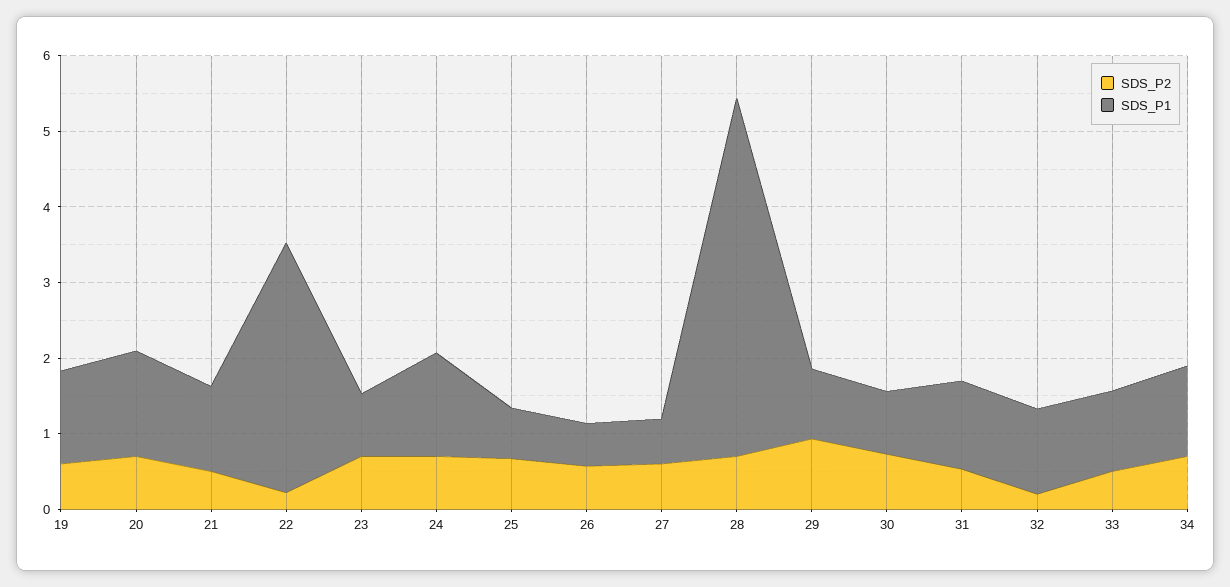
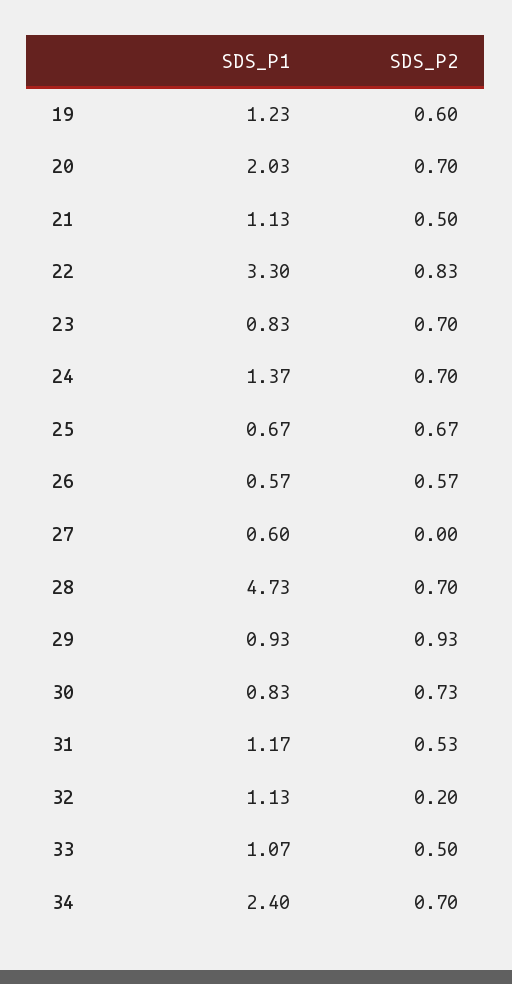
SDS_P1, 20: 1.4 -> 2.03
SDS_P2, 22: 0.2 -> 0.83
SDS_P2, 27: 0.6 -> 0
SDS_P1, 34: 1.2 -> 2.4

